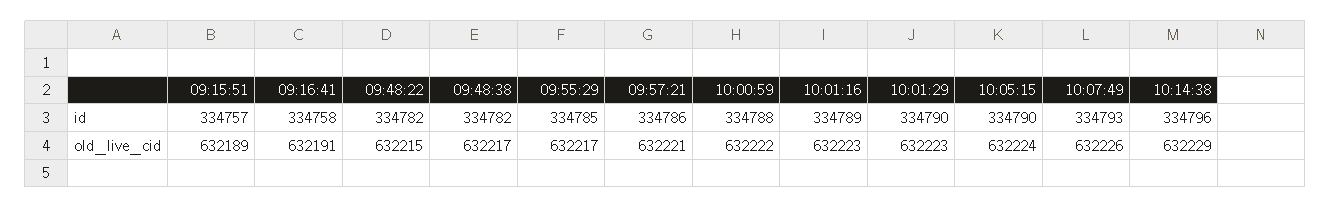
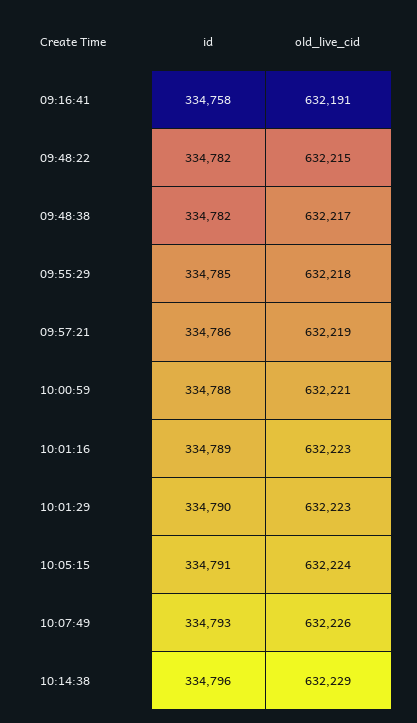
09:15:51, id: 334757 -> none
10:05:15, id: 334790 -> 334791
09:15:51, old_live_cid: 632189 -> none
09:55:29, old_live_cid: 632217 -> 632218
09:57:21, old_live_cid: 632221 -> 632219
10:00:59, old_live_cid: 632222 -> 632221

